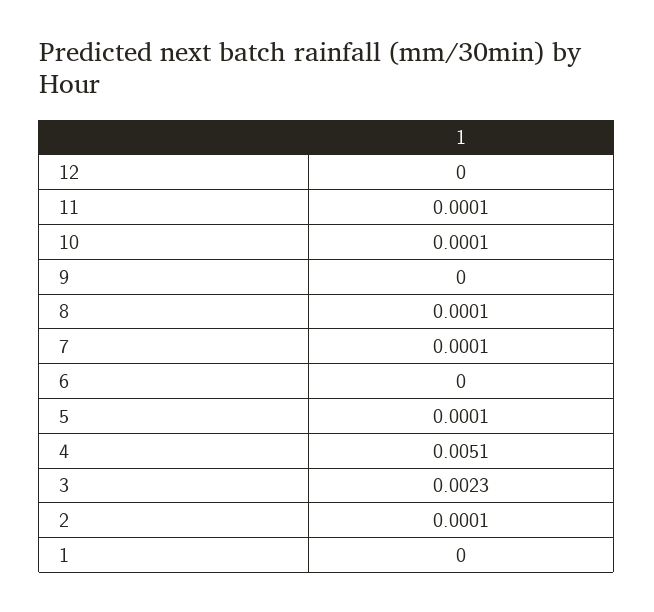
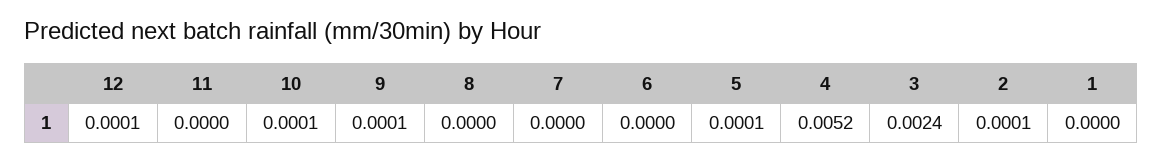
12: 0 -> 0.0001
11: 0.0001 -> 0
9: 0 -> 0.0001
8: 0.0001 -> 0
7: 0.0001 -> 0
4: 0.0051 -> 0.0052
3: 0.0023 -> 0.0024

